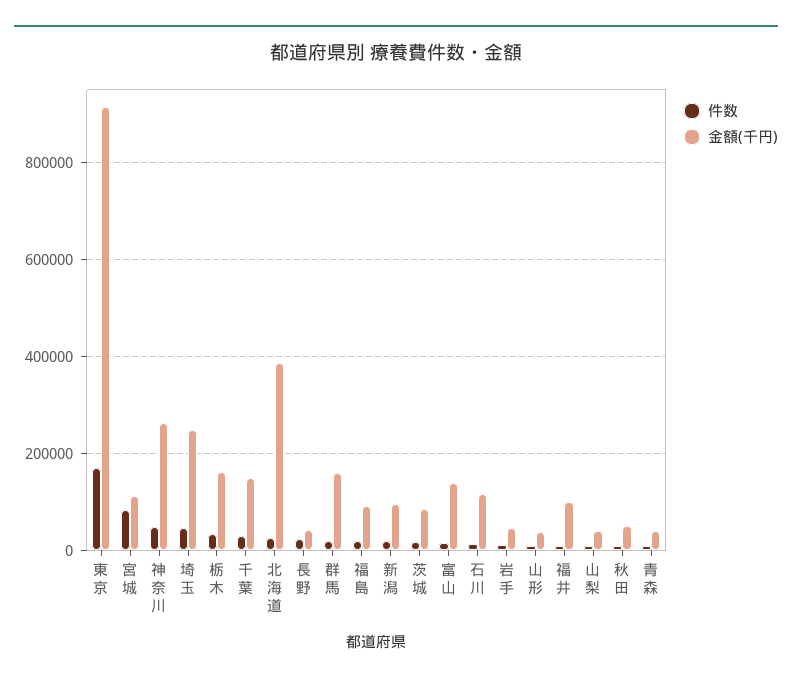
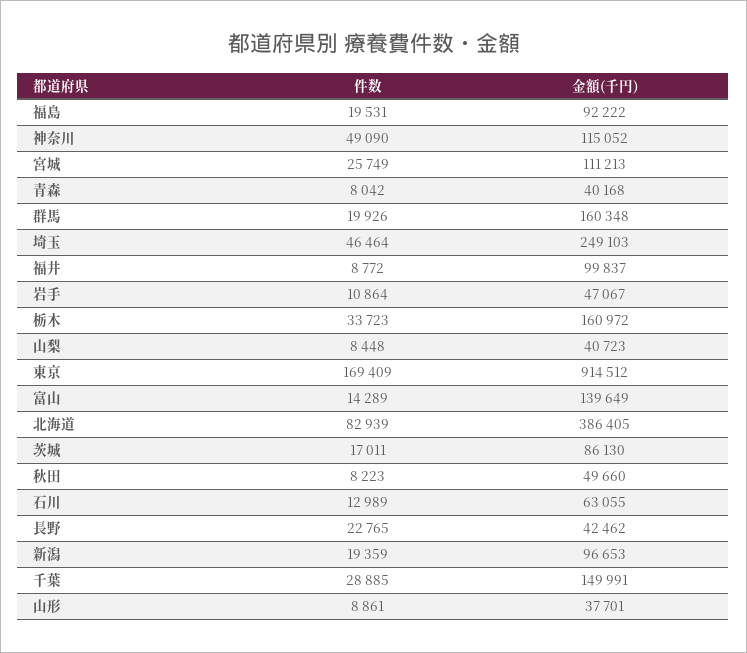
件数, 宮城: 80000 -> 25749
金額(千円), 神奈川: 260000 -> 115052
件数, 北海道: 20000 -> 82939
金額(千円), 石川: 120000 -> 63055

